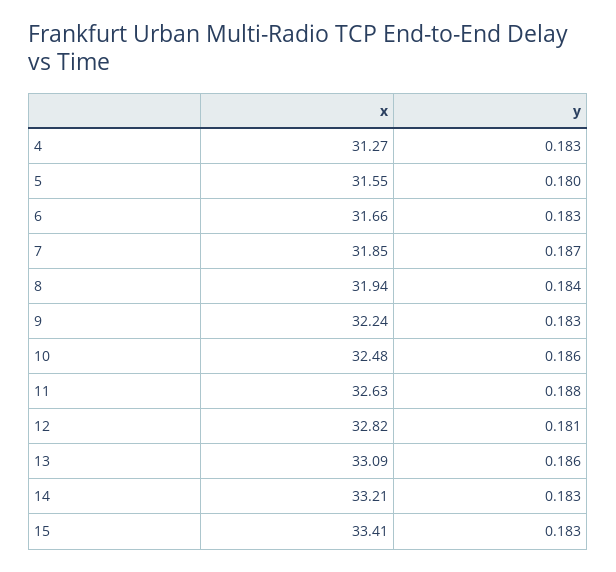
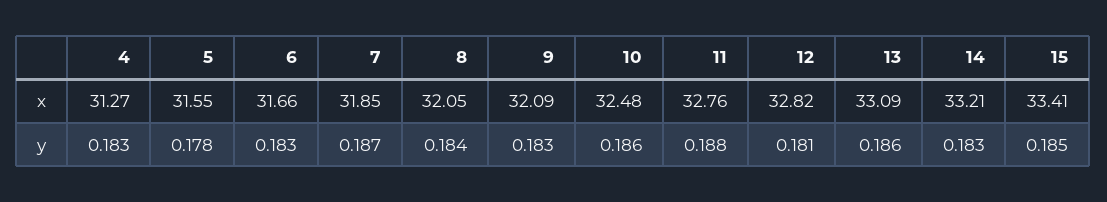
y, 5: 0.18 -> 0.178
x, 8: 31.94 -> 32.05
x, 9: 32.24 -> 32.09
x, 11: 32.63 -> 32.76
y, 15: 0.183 -> 0.185

